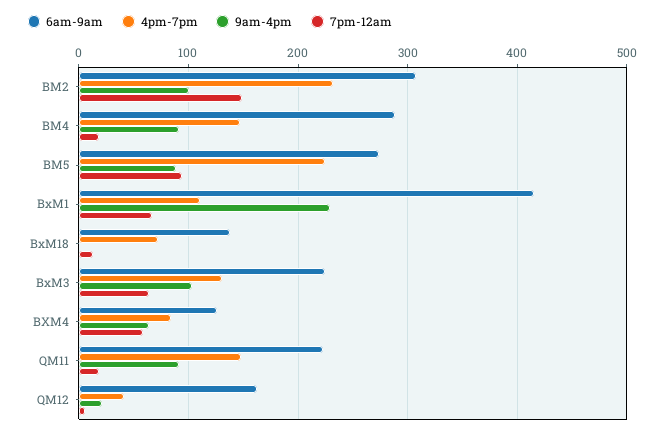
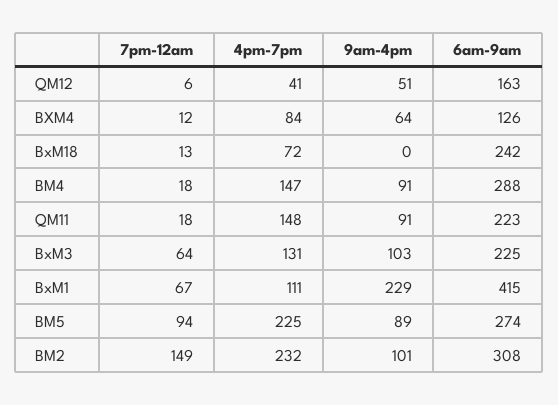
6am-9am, BxM18: 140 -> 242
7pm-12am, BXM4: 60 -> 12
9am-4pm, QM12: 20 -> 51

